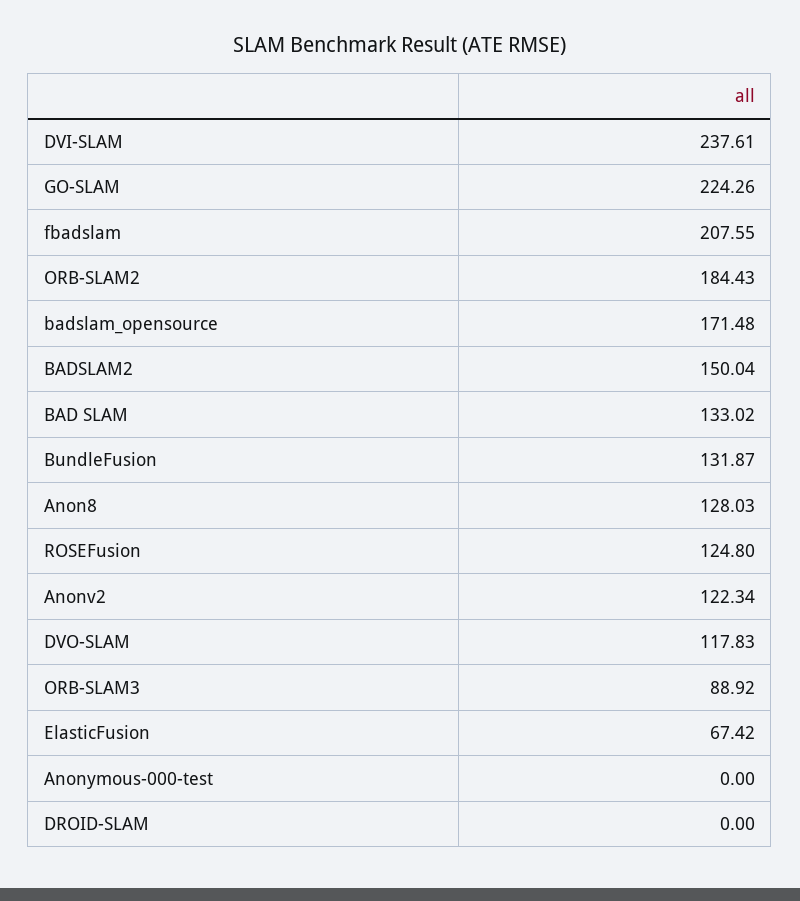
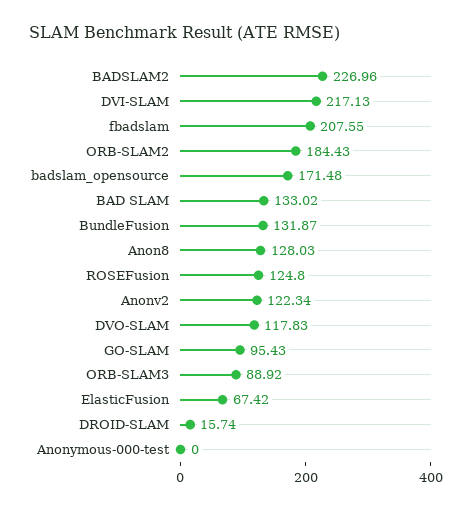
DVI-SLAM: 237.61 -> 217.13
GO-SLAM: 224.26 -> 95.43
BADSLAM2: 150.04 -> 226.96
DROID-SLAM: 0 -> 15.74

